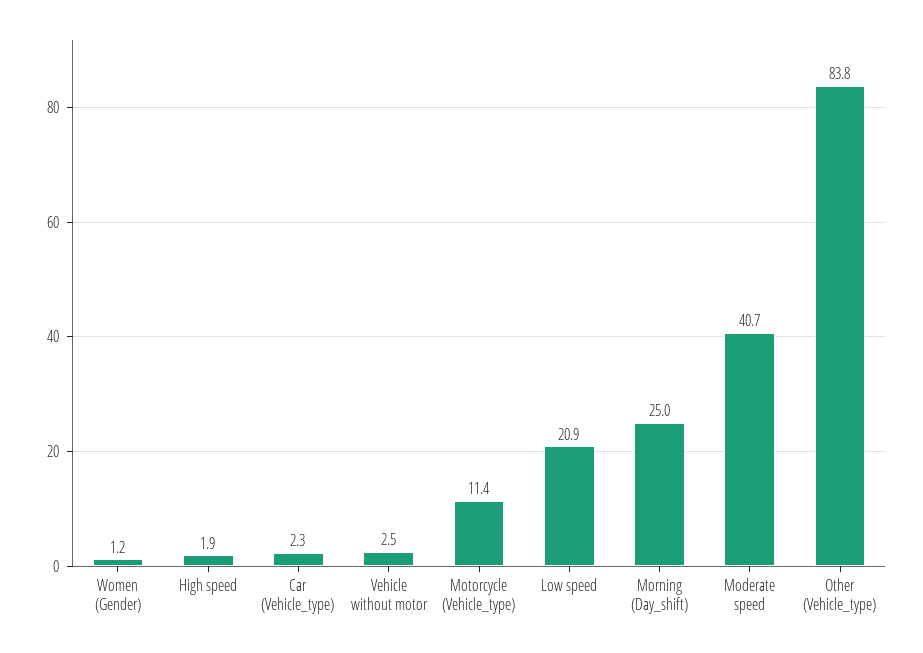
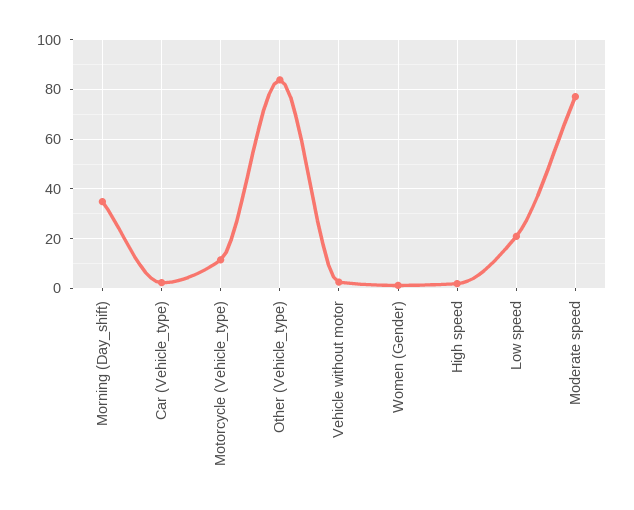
Morning (Day_shift): 25 -> 35
Moderate speed: 40.7 -> 77.5

